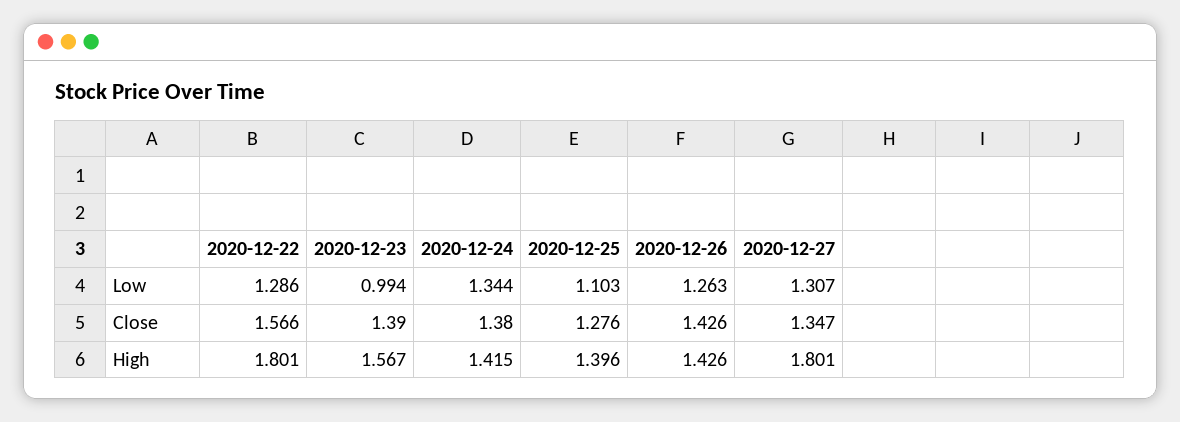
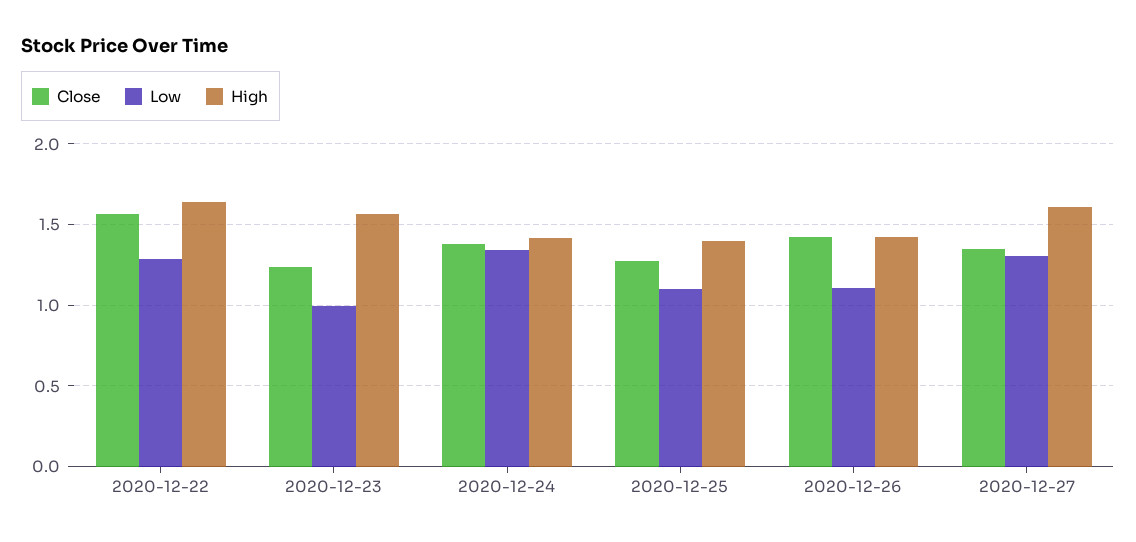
Low, 2020-12-26: 1.263 -> 1.1
Close, 2020-12-23: 1.39 -> 1.25
High, 2020-12-22: 1.801 -> 1.65
High, 2020-12-27: 1.801 -> 1.6

